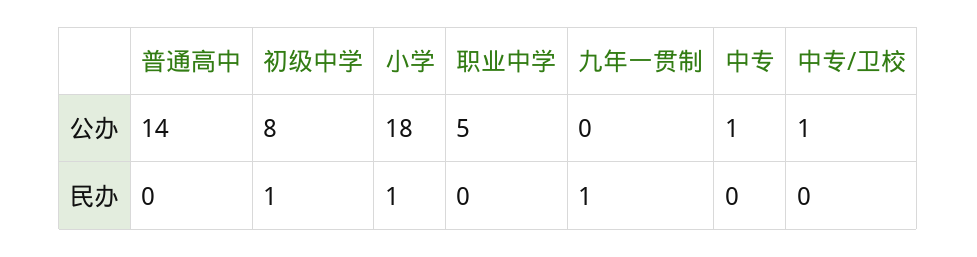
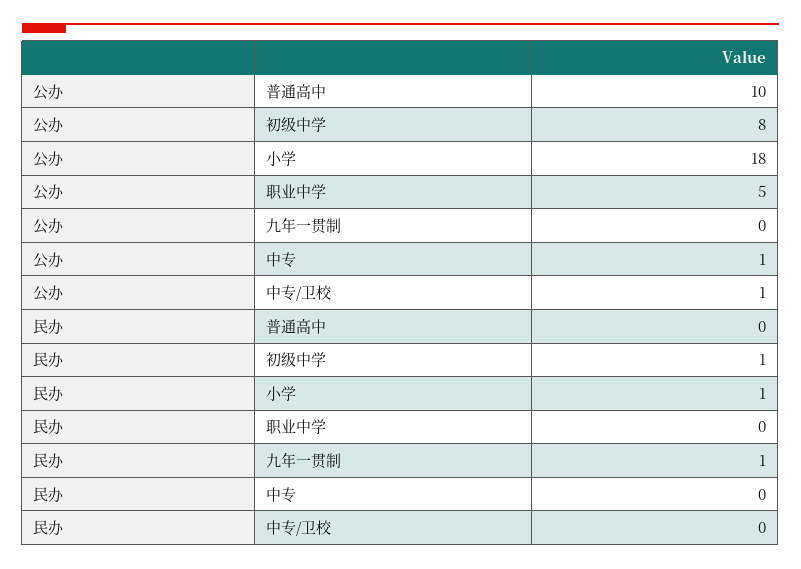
普通高中, 公办: 14 -> 10

